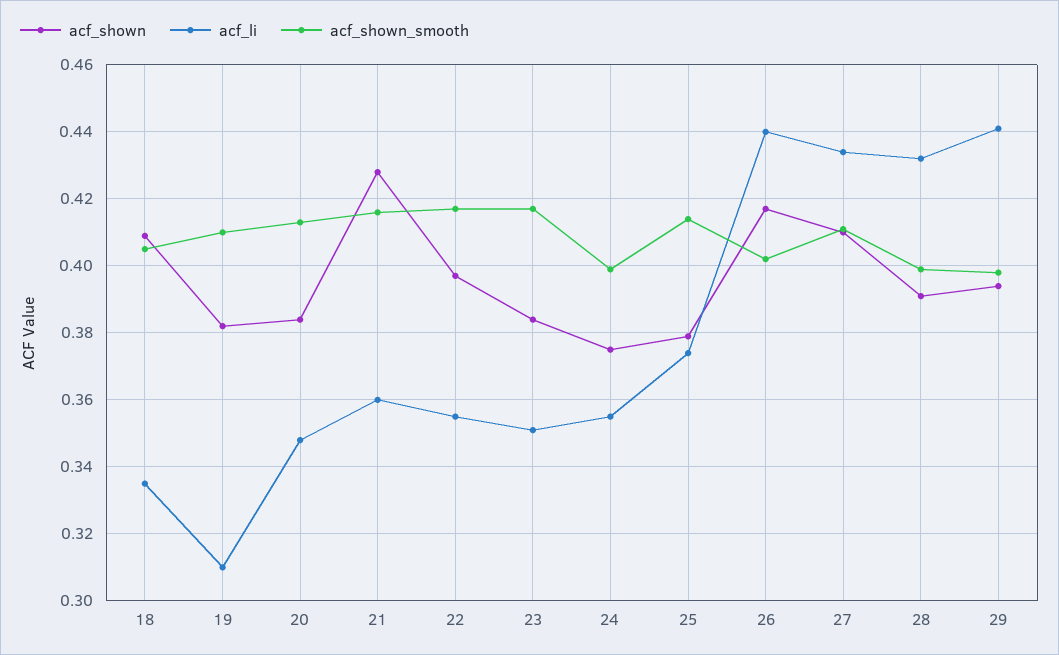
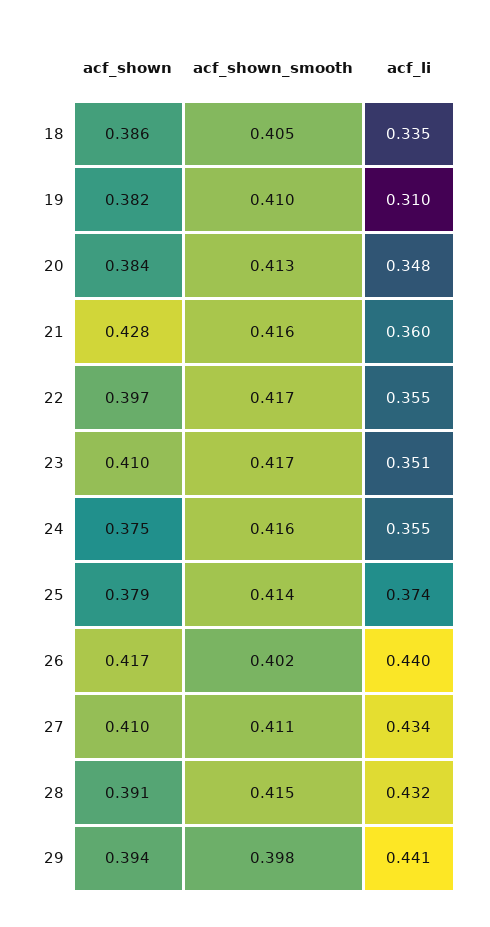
acf_shown, 18: 0.41 -> 0.386
acf_shown, 23: 0.385 -> 0.41
acf_shown_smooth, 24: 0.4 -> 0.416
acf_shown_smooth, 28: 0.4 -> 0.415

